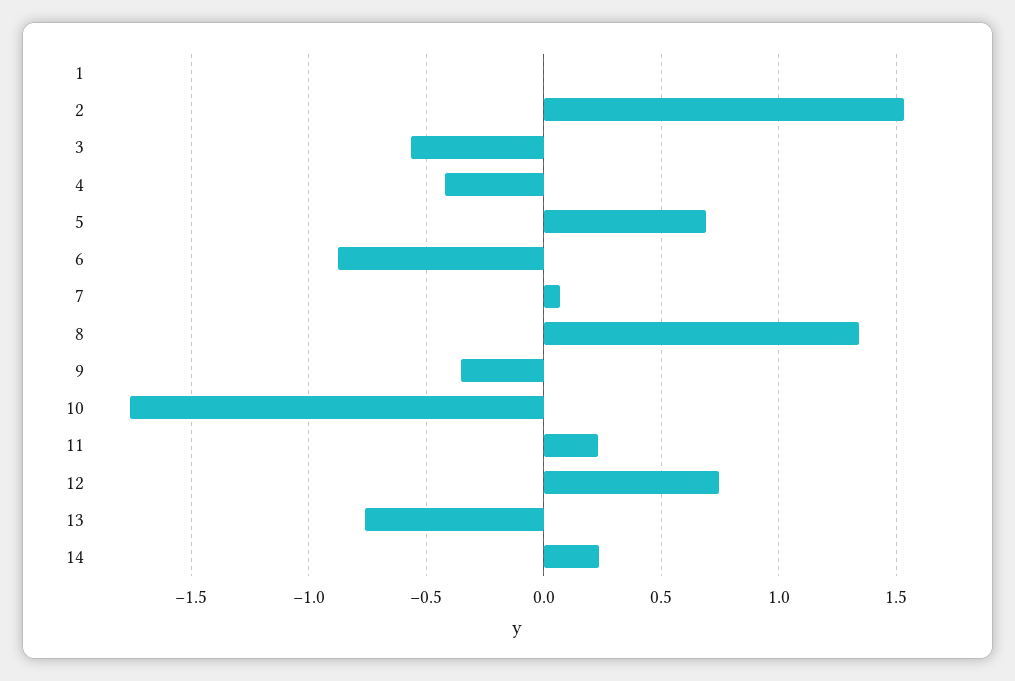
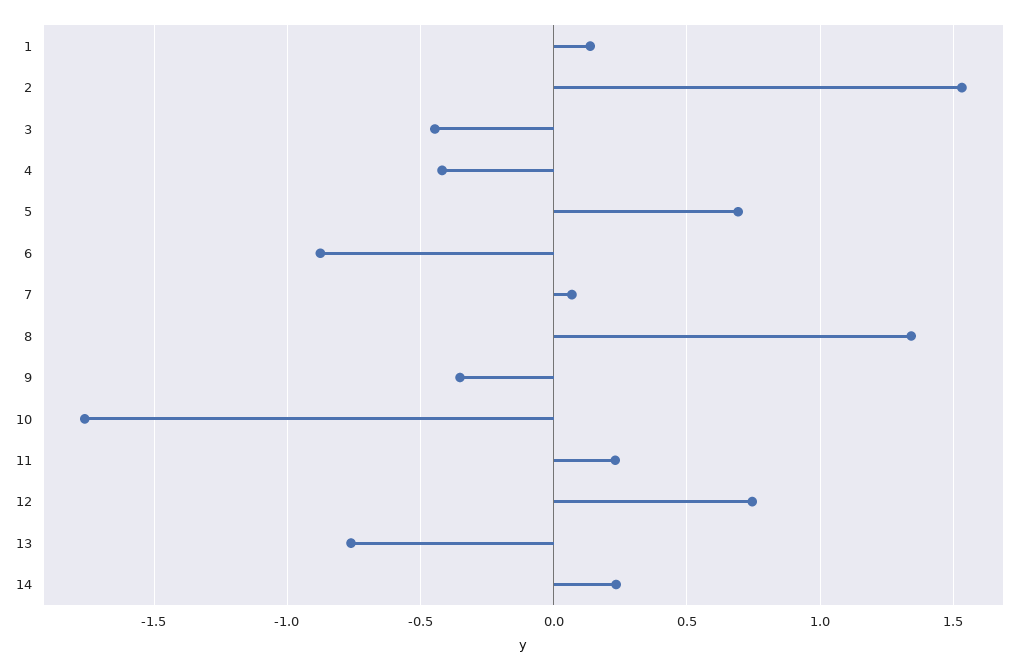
1: 0 -> 0.15
3: -0.55 -> -0.45

